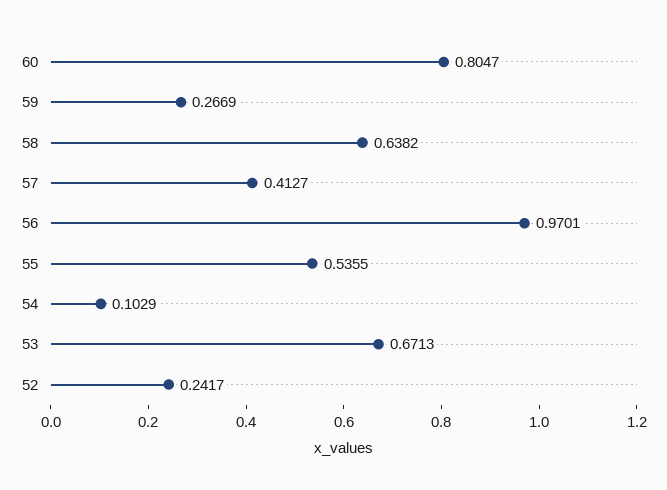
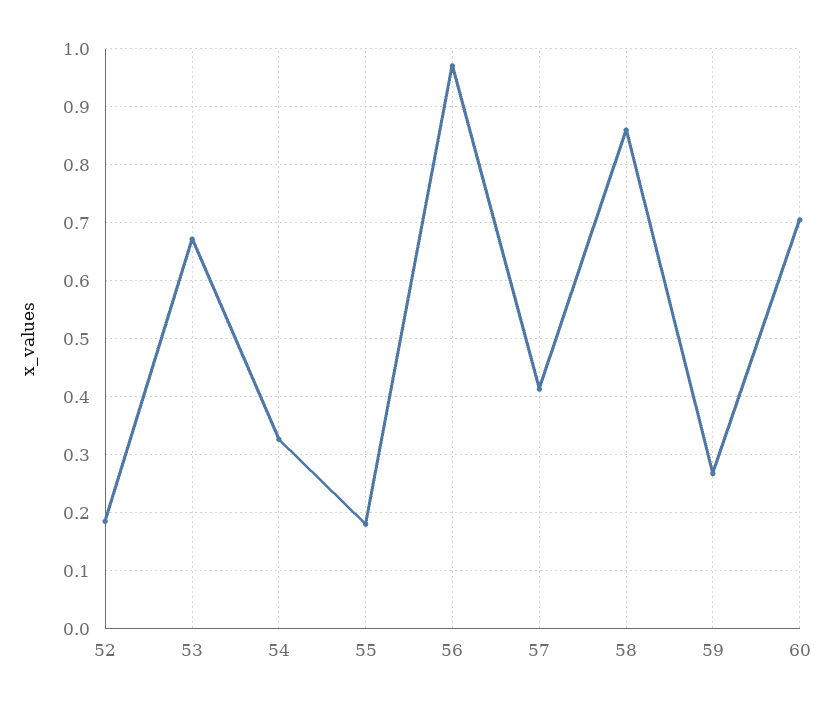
60: 0.8047 -> 0.7
58: 0.6382 -> 0.86
55: 0.5355 -> 0.18
54: 0.1029 -> 0.32
52: 0.2417 -> 0.18

